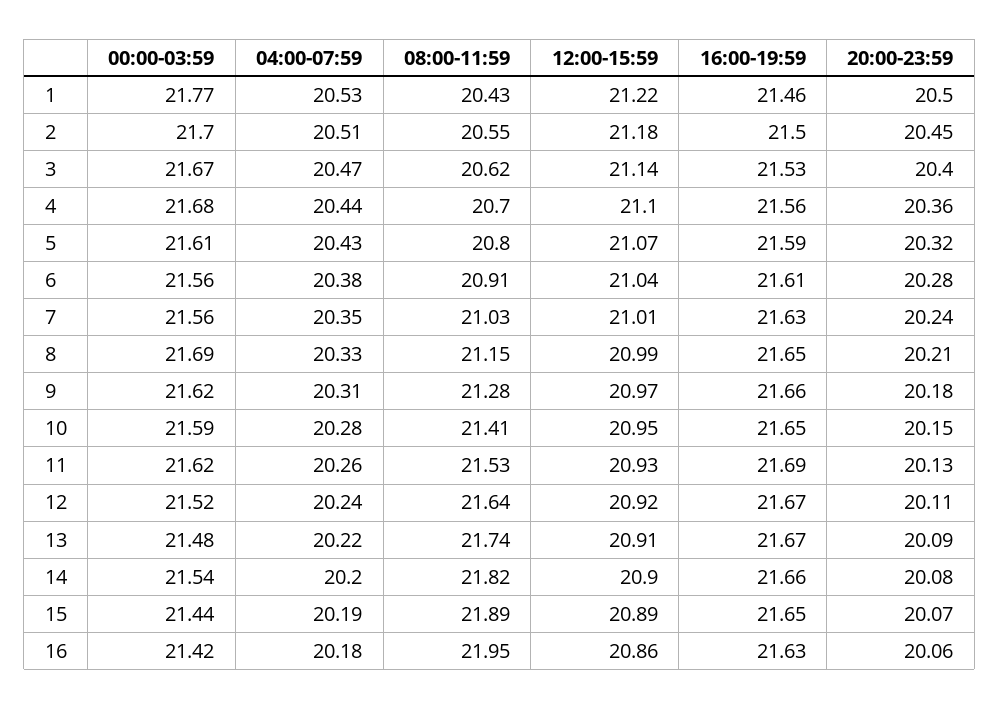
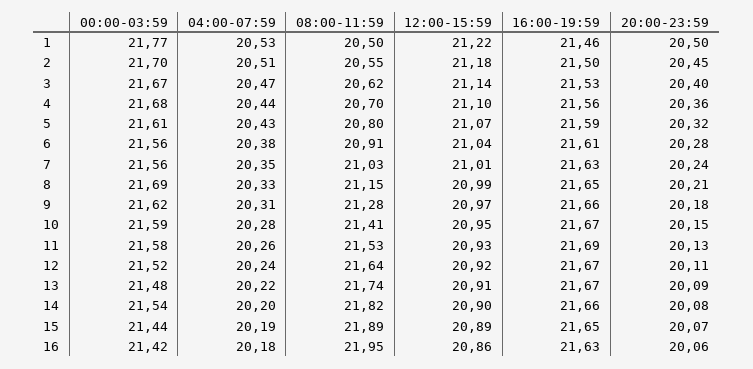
08:00-11:59, 1: 20.43 -> 20.5
16:00-19:59, 10: 21.65 -> 21.67
00:00-03:59, 11: 21.62 -> 21.58

